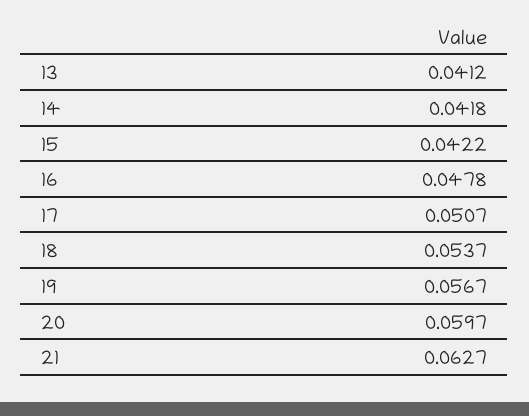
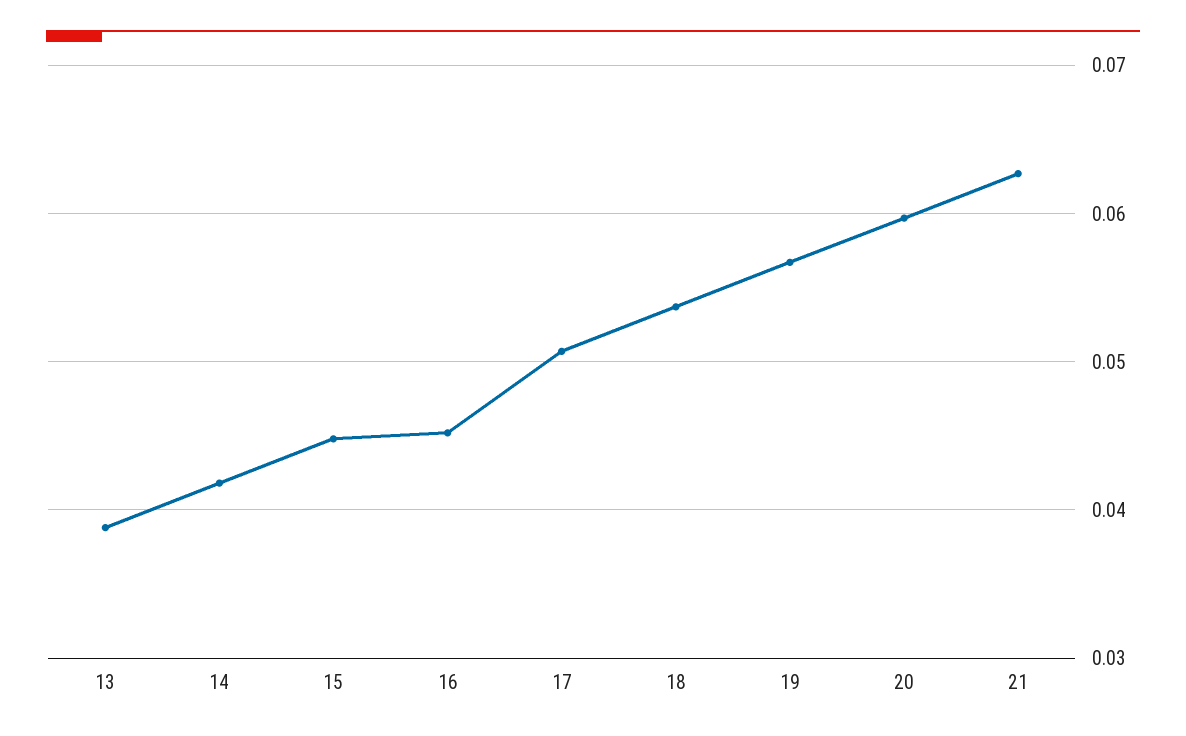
13: 0.0412 -> 0.039
15: 0.0422 -> 0.045
16: 0.0478 -> 0.045

